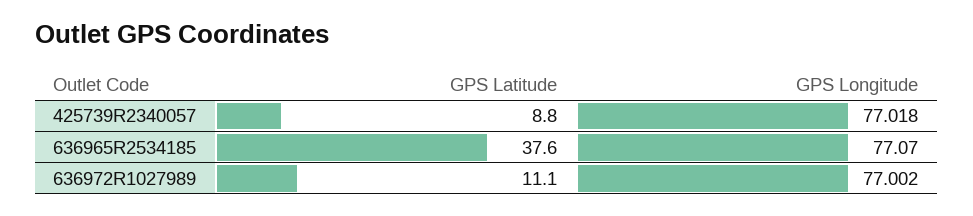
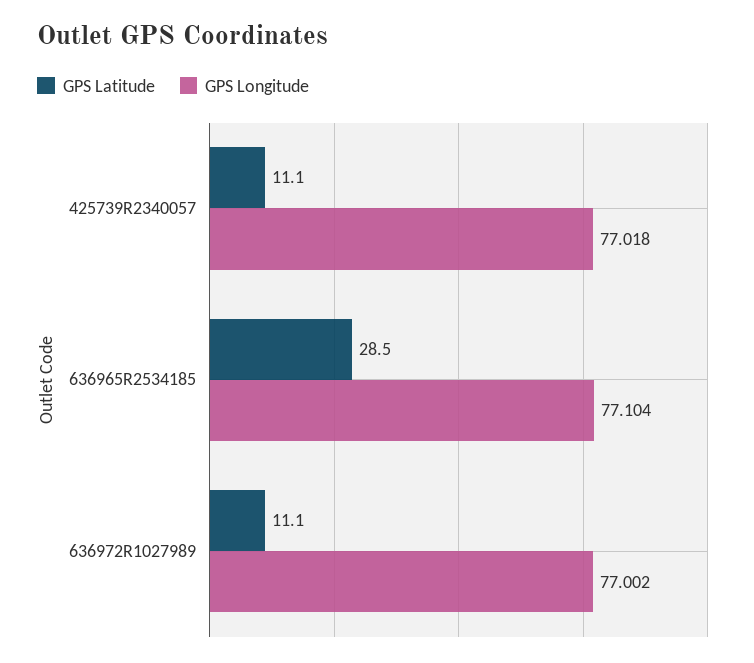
GPS Latitude, 425739R2340057: 8.8 -> 11.1
GPS Latitude, 636965R2534185: 37.6 -> 28.5
GPS Longitude, 636965R2534185: 77.07 -> 77.104

